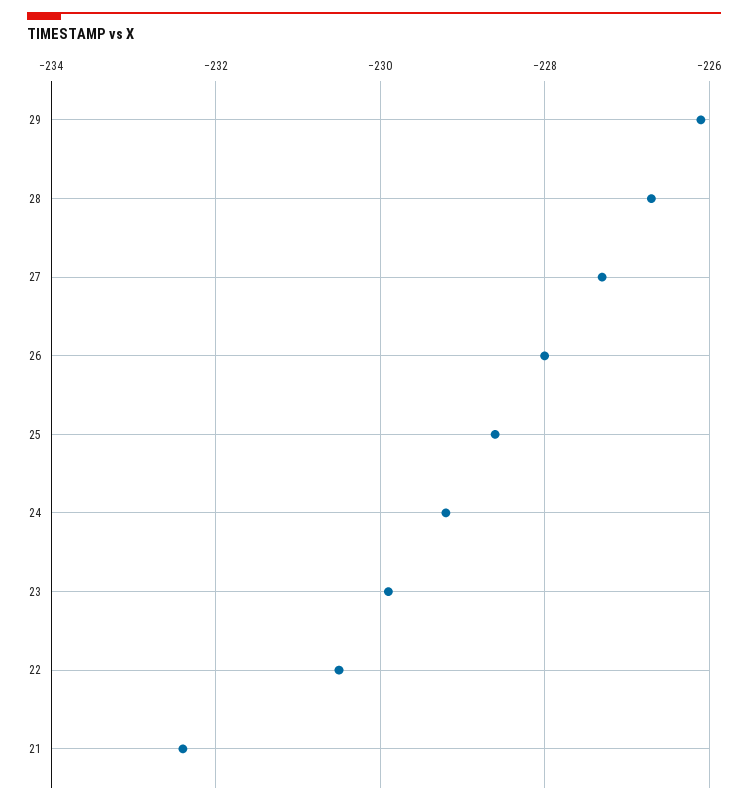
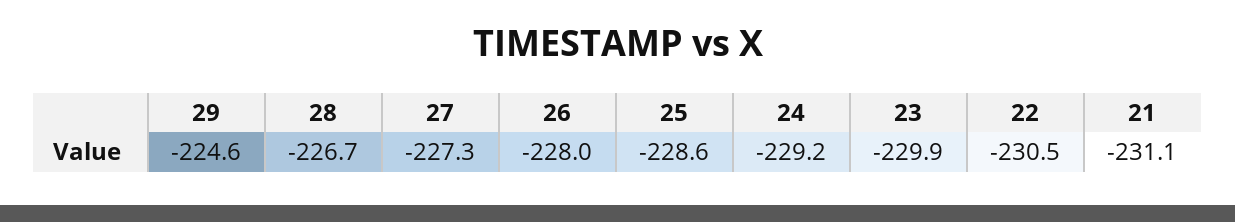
29: -226 -> -224.6
21: -232.5 -> -231.1

